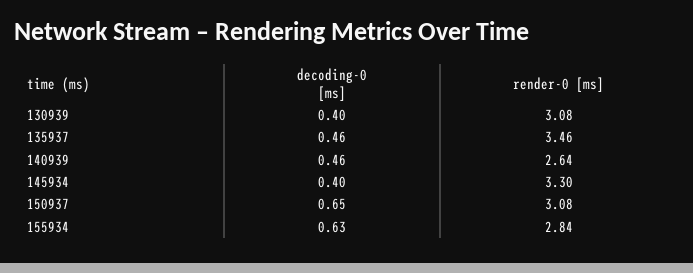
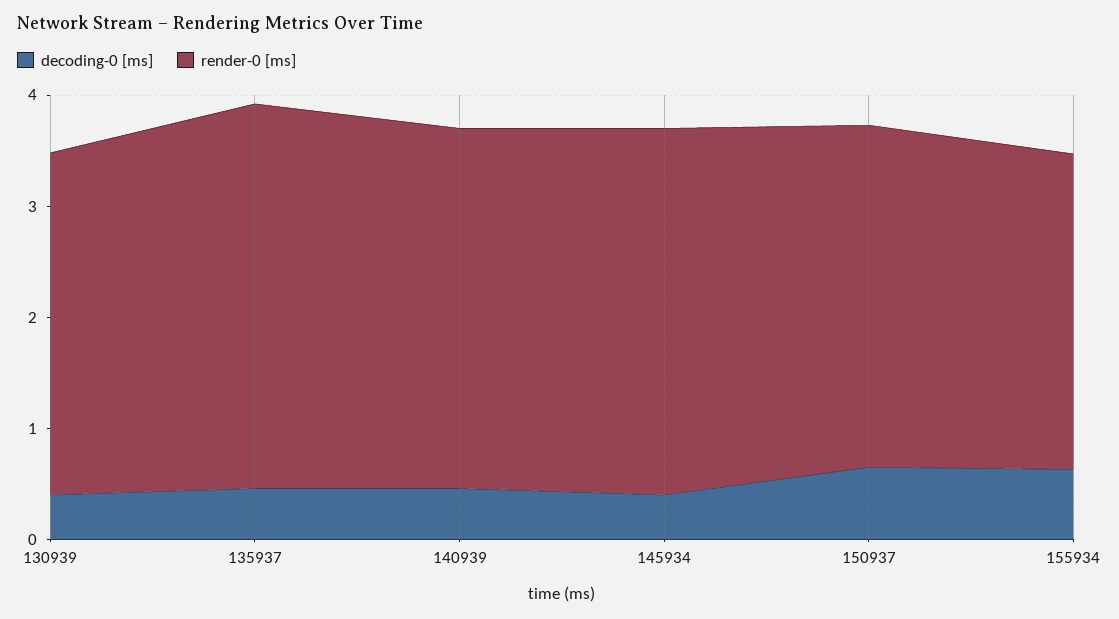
render-0 [ms], 140939: 2.64 -> 3.2

